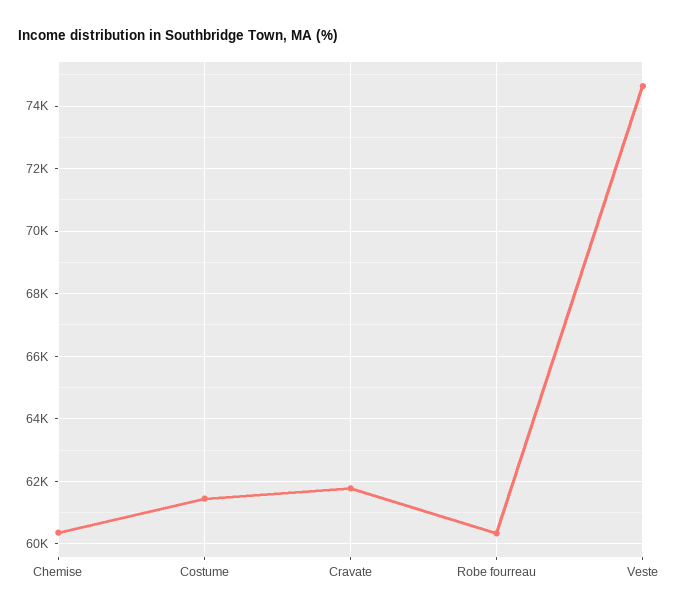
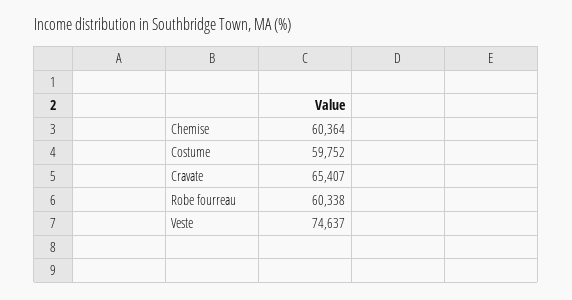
Costume: 61400 -> 59752
Cravate: 61800 -> 65407

